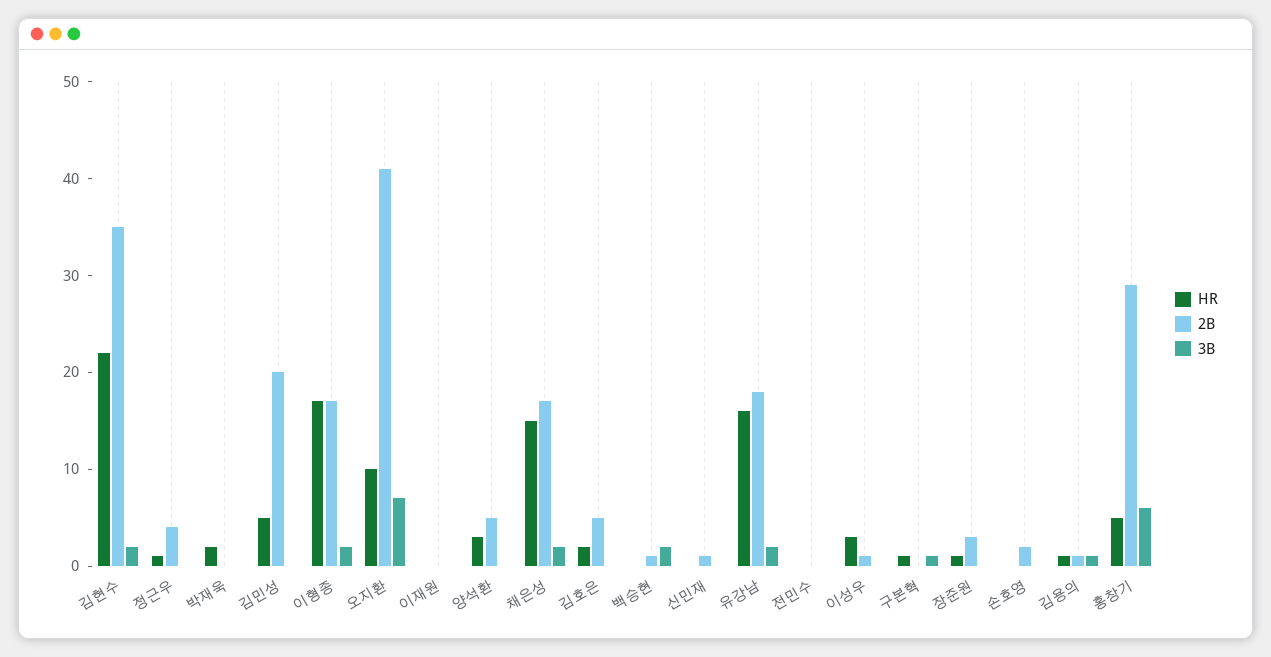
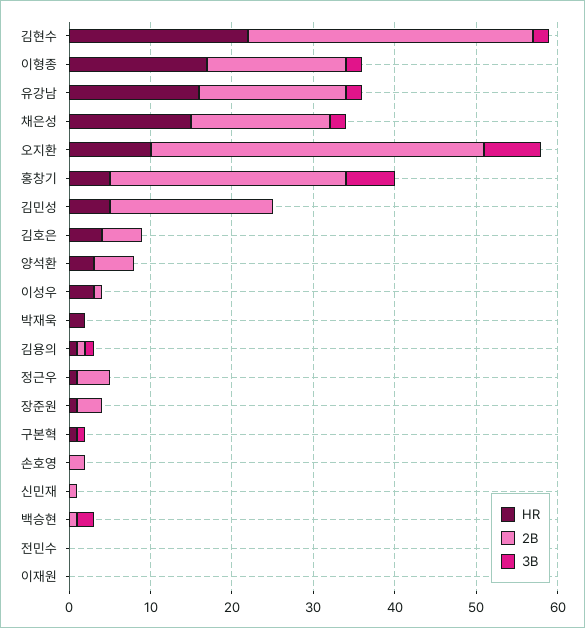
HR, 김호은: 2 -> 4

